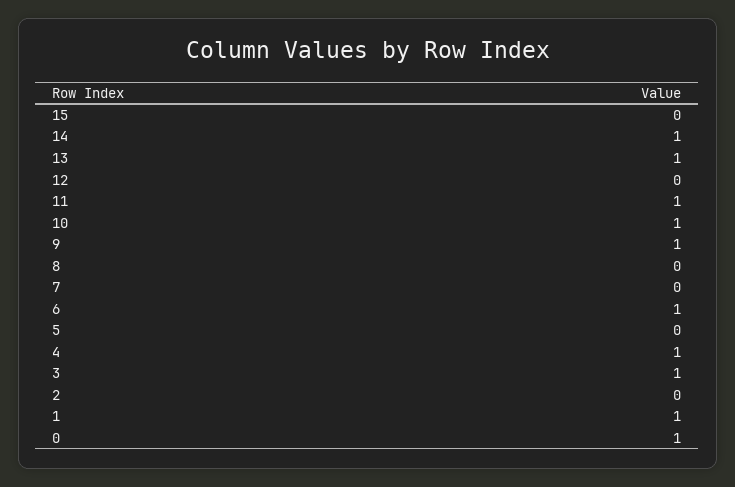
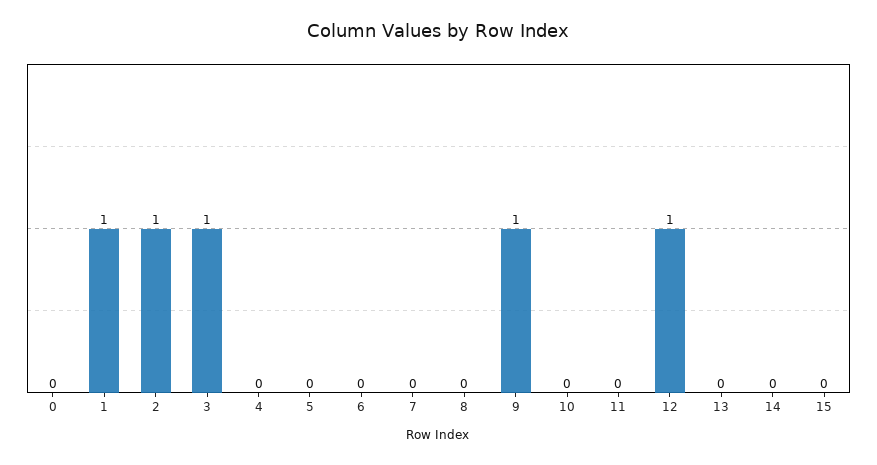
14: 1 -> 0
13: 1 -> 0
12: 0 -> 1
11: 1 -> 0
10: 1 -> 0
6: 1 -> 0
4: 1 -> 0
2: 0 -> 1
0: 1 -> 0

